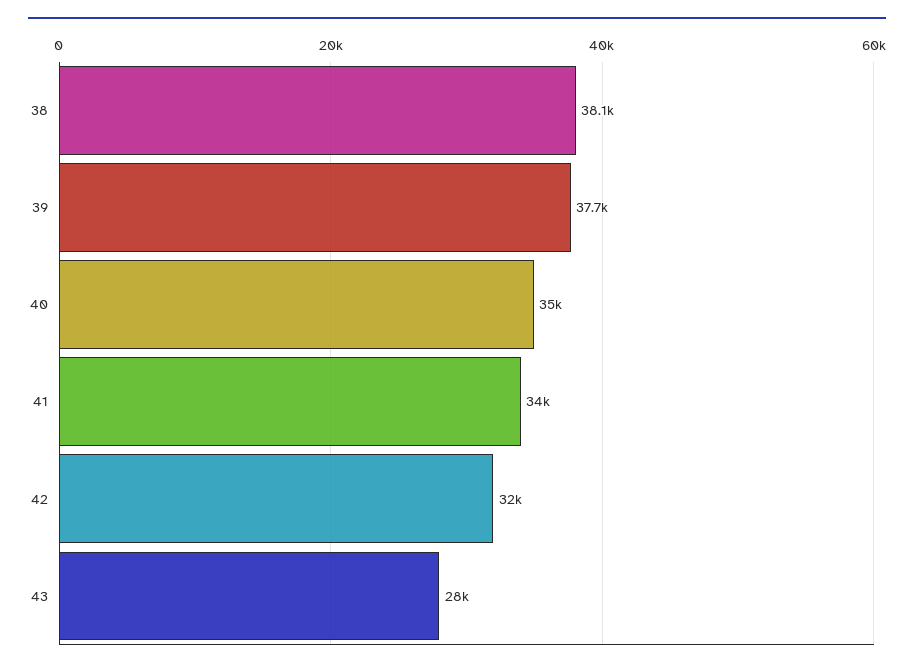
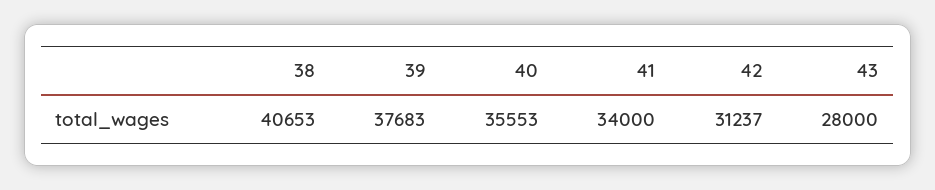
38: 38100 -> 40653
40: 35000 -> 35553
42: 32000 -> 31237

